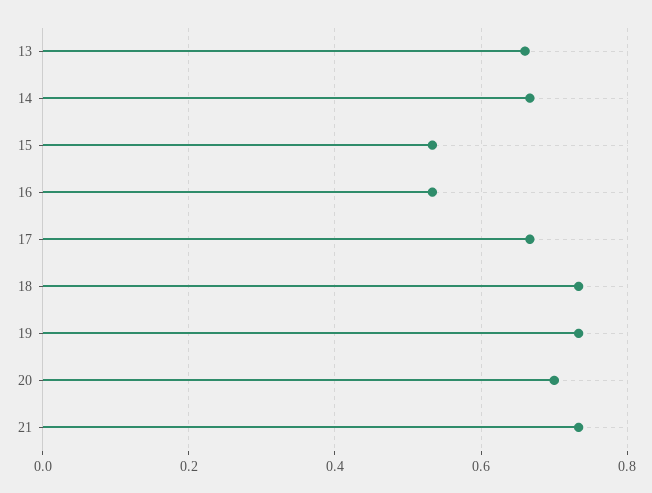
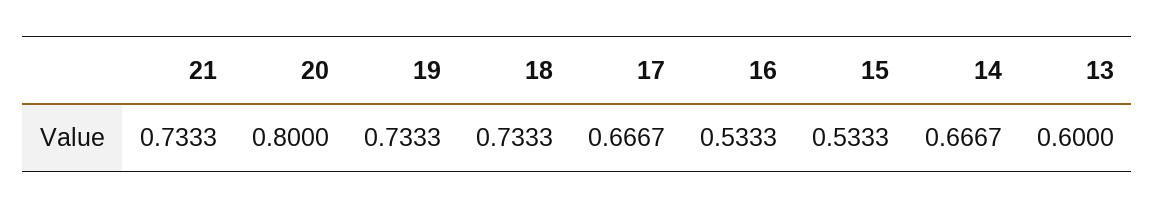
13: 0.66 -> 0.6
20: 0.7 -> 0.8

